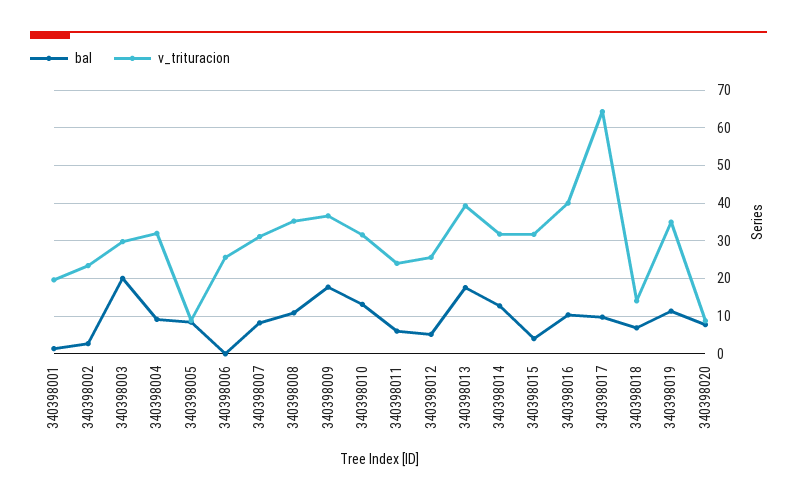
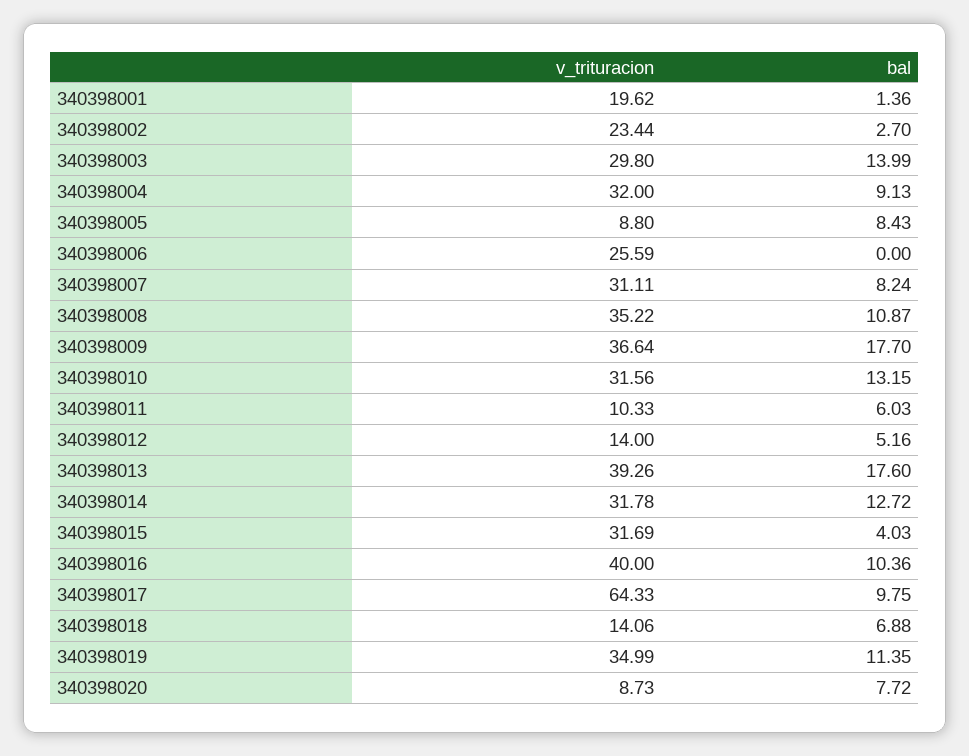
bal, 340398003: 20 -> 13.99
v_trituracion, 340398011: 24 -> 10.33
v_trituracion, 340398012: 26 -> 14

